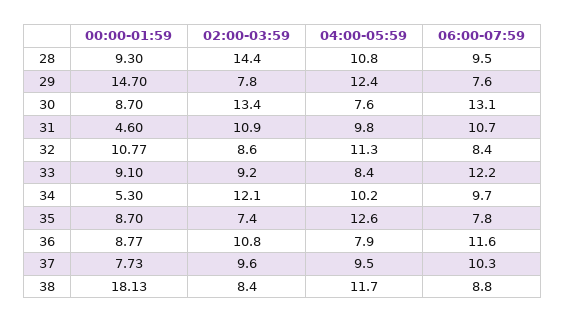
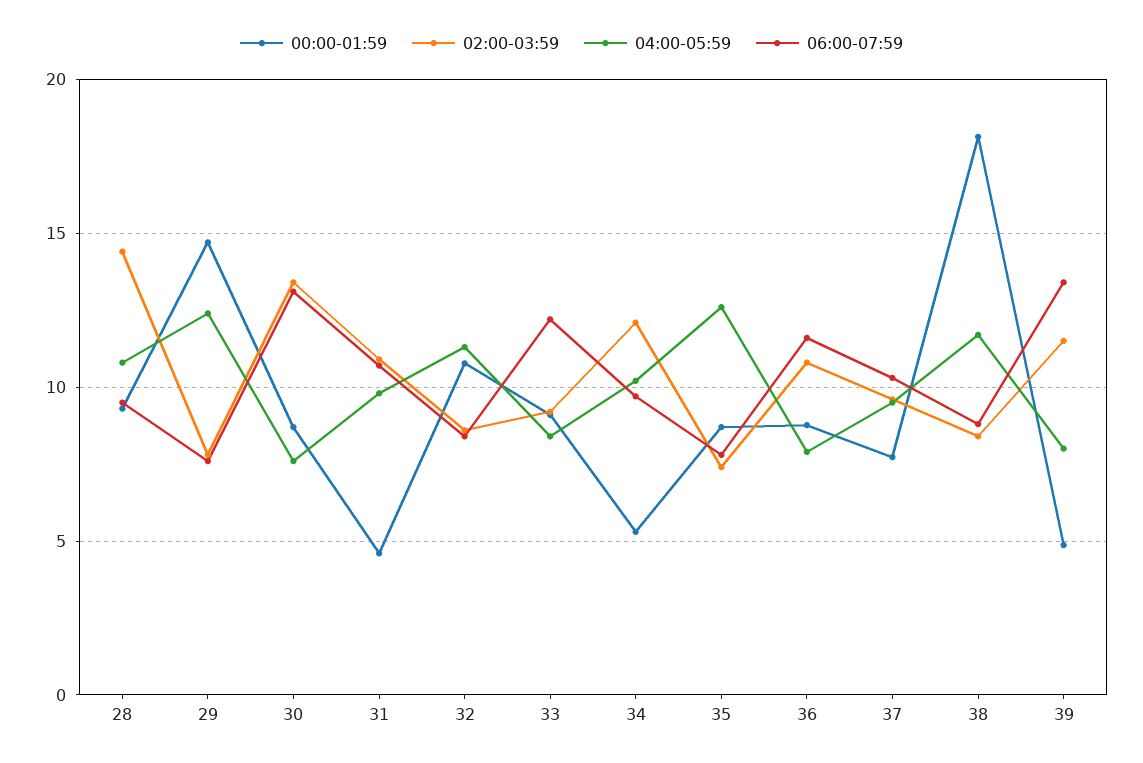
00:00-01:59, 39: none -> 5
02:00-03:59, 39: none -> 11.5
04:00-05:59, 39: none -> 8
06:00-07:59, 39: none -> 13.5

